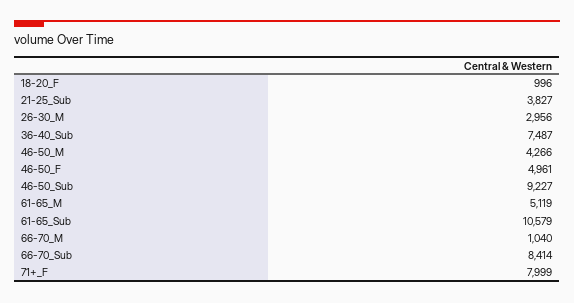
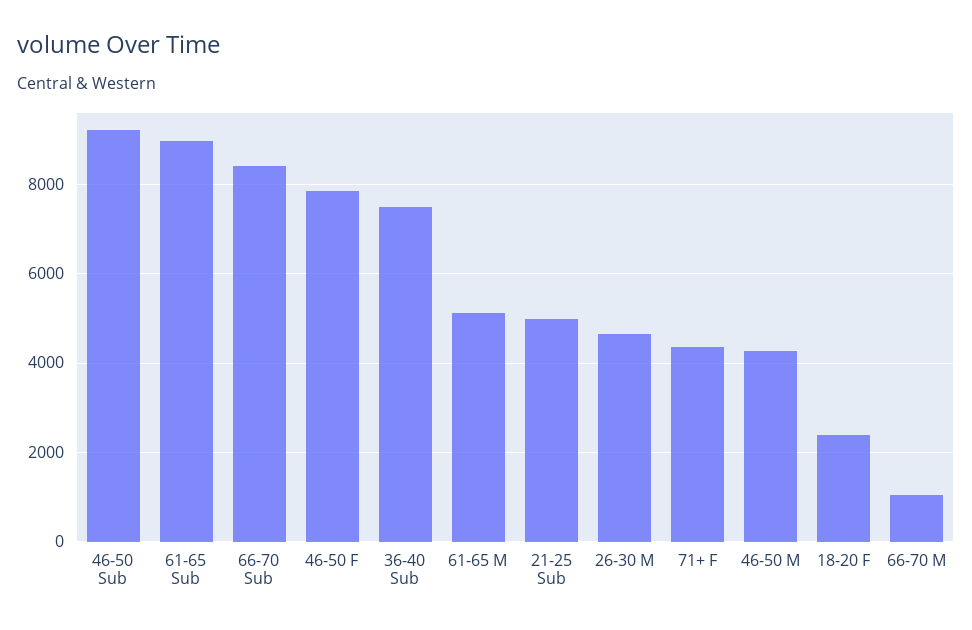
18-20_F: 996 -> 2400
21-25_Sub: 3827 -> 5000
26-30_M: 2956 -> 4600
46-50_F: 4961 -> 7800
61-65_Sub: 10579 -> 9000
71+_F: 7999 -> 4400

